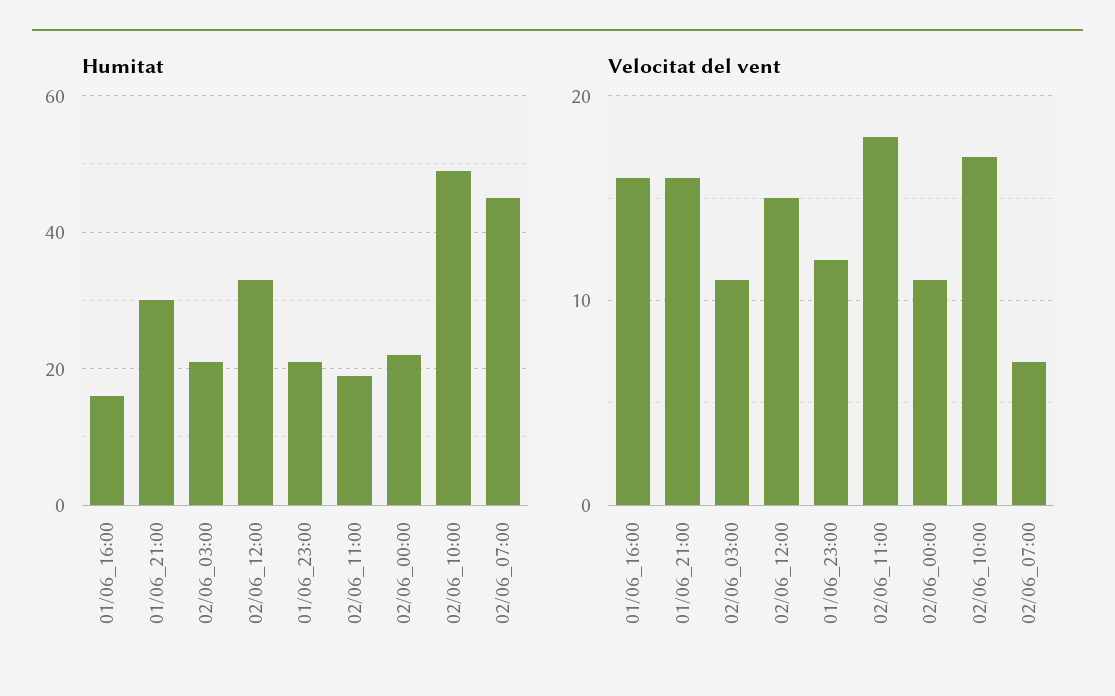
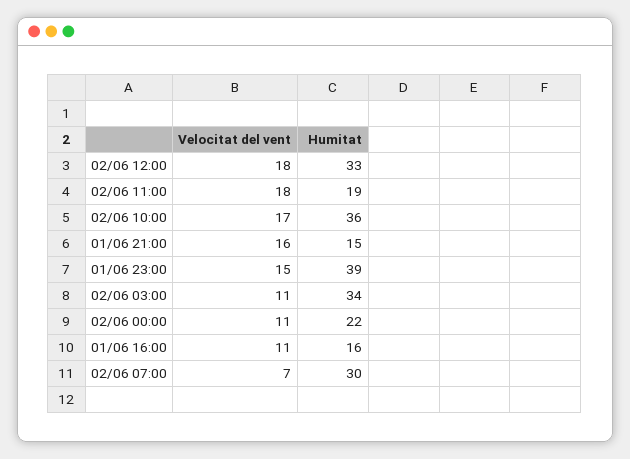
Humitat, 01/06_21:00: 30 -> 15
Humitat, 02/06_03:00: 20 -> 34
Humitat, 01/06_23:00: 20 -> 39
Humitat, 02/06_10:00: 50 -> 36
Humitat, 02/06_07:00: 45 -> 30
Velocitat del vent, 01/06_16:00: 16 -> 11
Velocitat del vent, 02/06_12:00: 15 -> 18
Velocitat del vent, 01/06_23:00: 12 -> 15

